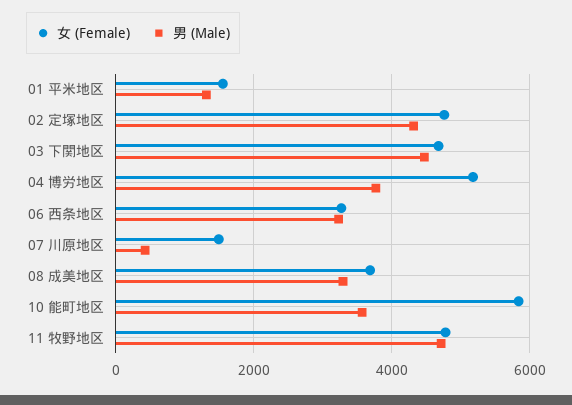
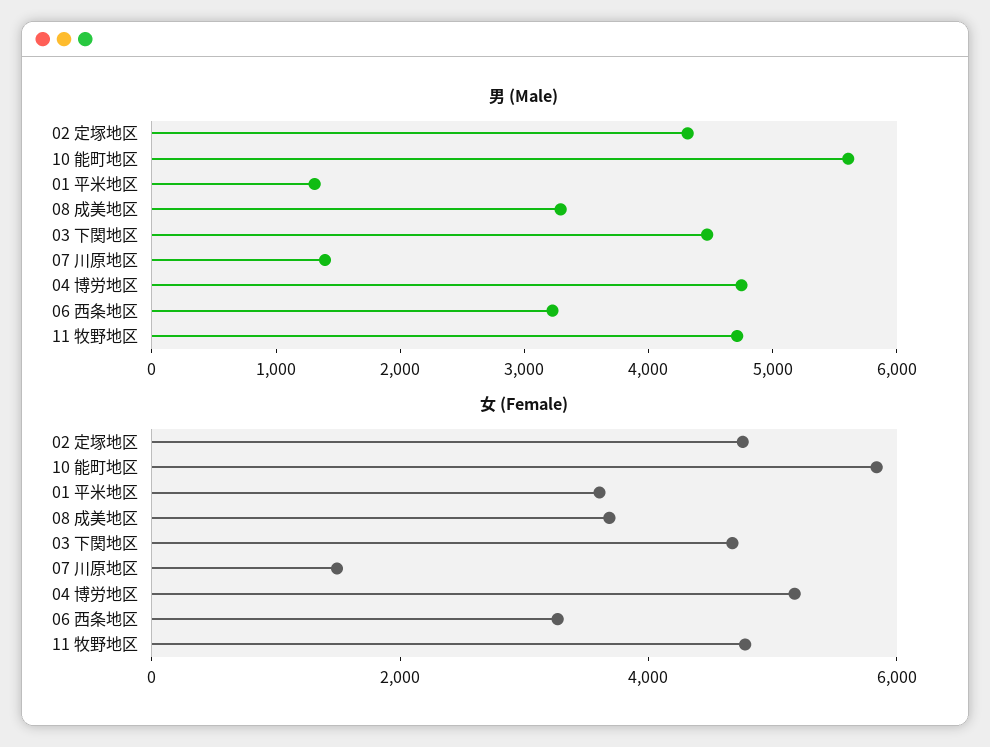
女 (Female), 01 平米地区: 1600 -> 3500
男 (Male), 04 博労地区: 3800 -> 4800
男 (Male), 07 川原地区: 400 -> 1400
男 (Male), 10 能町地区: 3600 -> 5600

